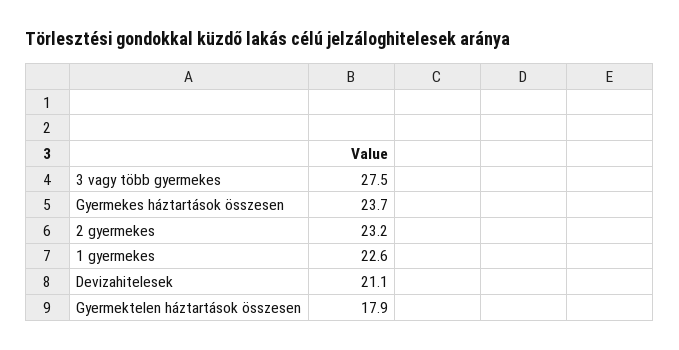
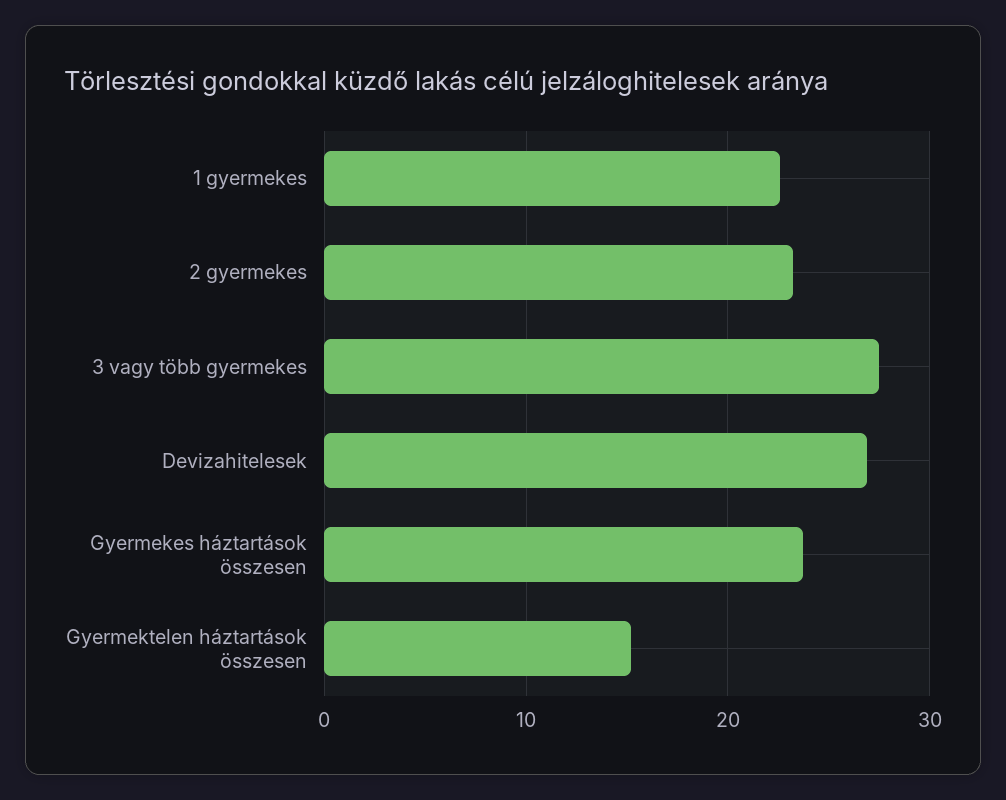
Devizahitelesek: 21.1 -> 27
Gyermektelen háztartások összesen: 17.9 -> 15

